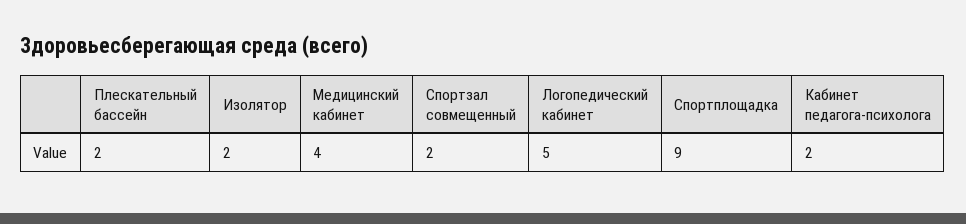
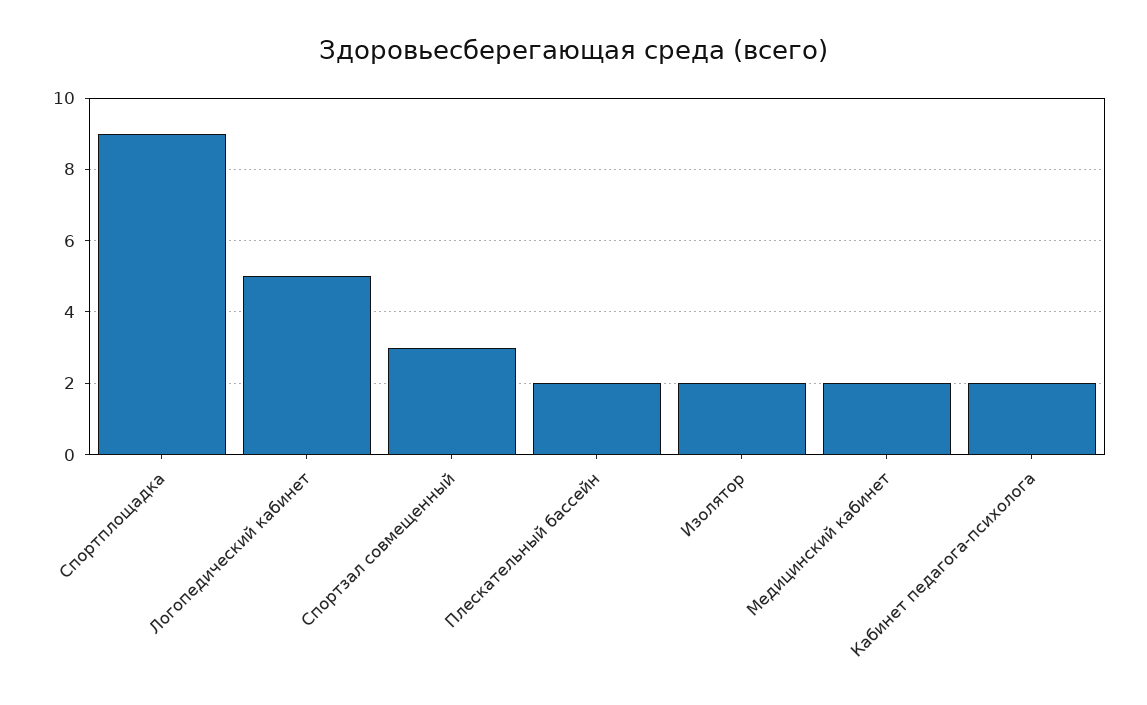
Медицинский кабинет: 4 -> 2
Спортзал совмещенный: 2 -> 3

